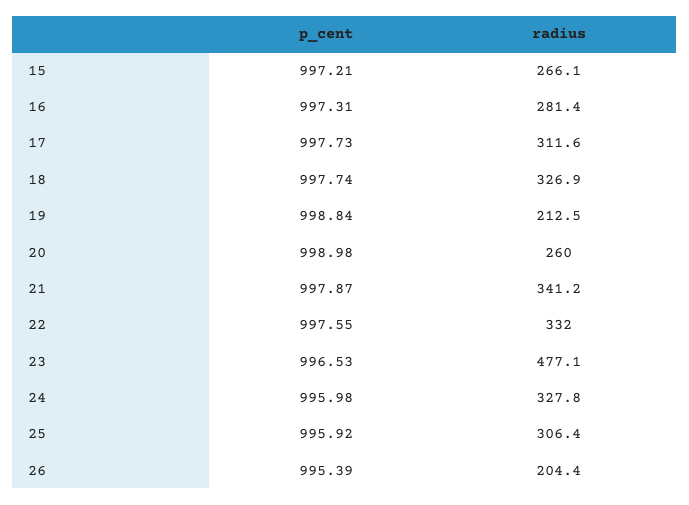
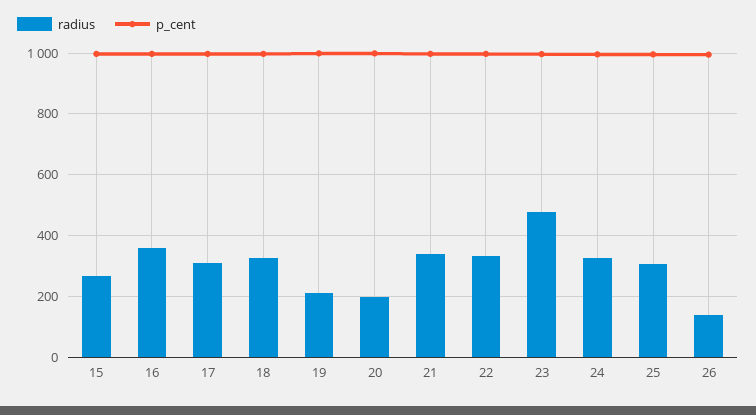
radius, 16: 281.4 -> 360
radius, 20: 260 -> 200
radius, 26: 204.4 -> 140

